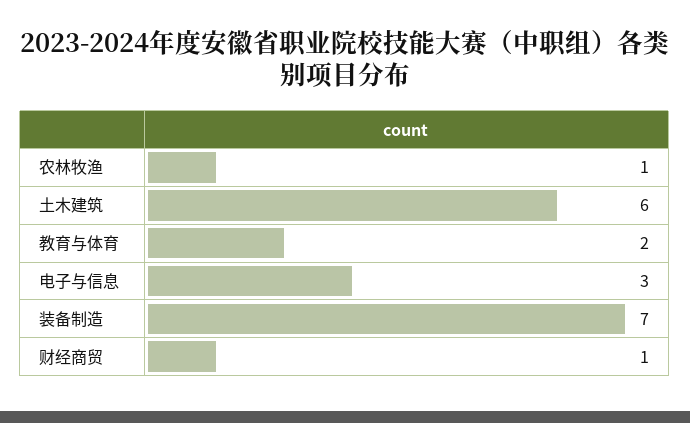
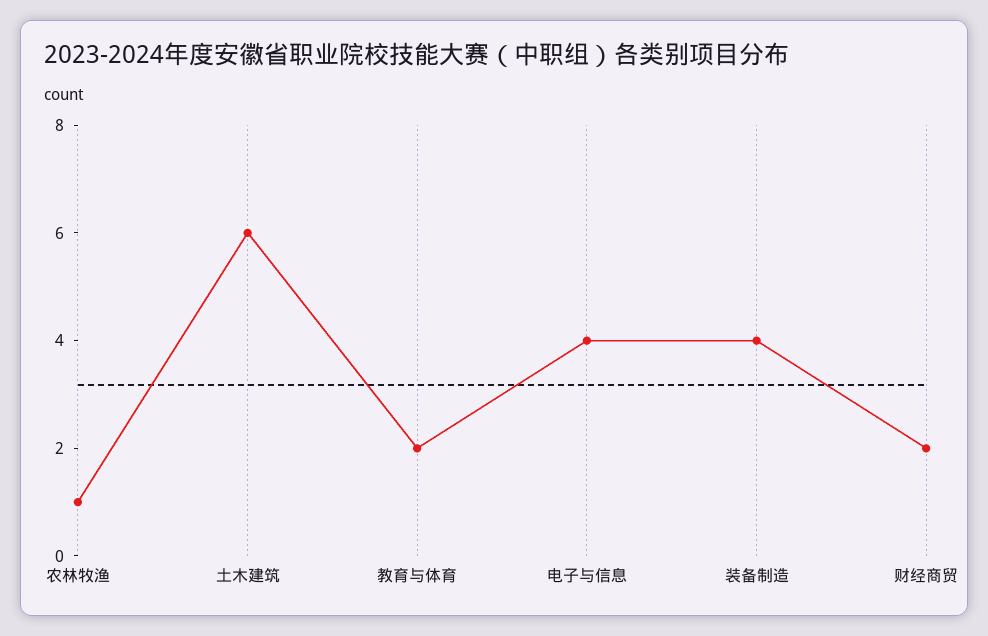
电子与信息: 3 -> 4
装备制造: 7 -> 4
财经商贸: 1 -> 2

